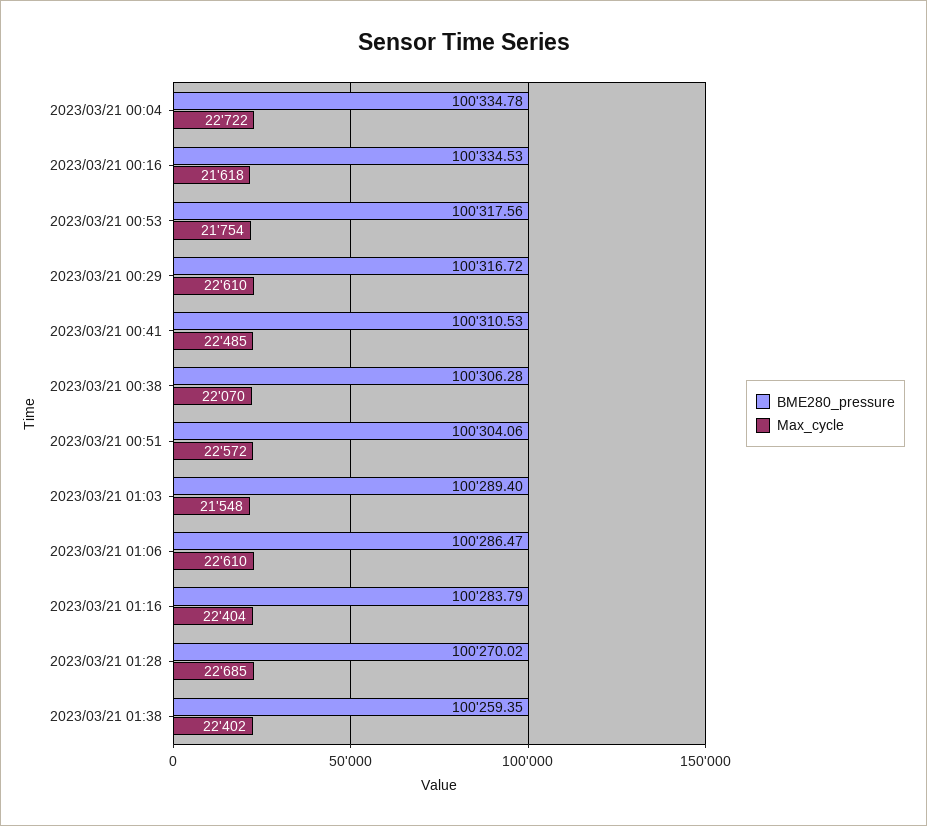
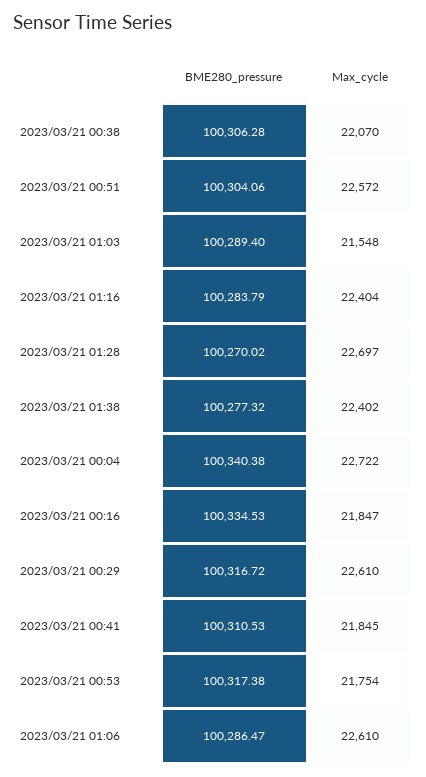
BME280_pressure, 2023/03/21 00:04: 100334.78 -> 100340.38
Max_cycle, 2023/03/21 00:16: 21618 -> 21847
BME280_pressure, 2023/03/21 00:53: 100317.56 -> 100317.38
Max_cycle, 2023/03/21 00:41: 22485 -> 21845
Max_cycle, 2023/03/21 01:28: 22685 -> 22697
BME280_pressure, 2023/03/21 01:38: 100259.35 -> 100277.32

